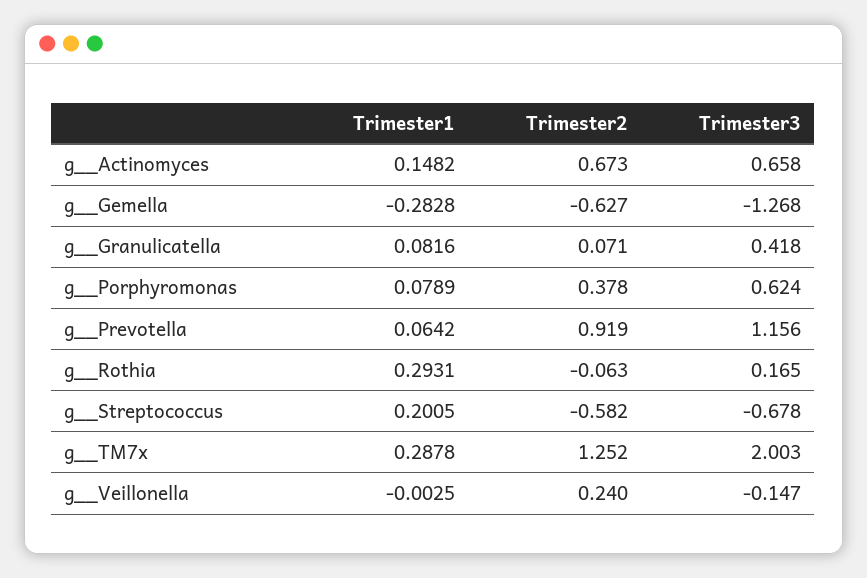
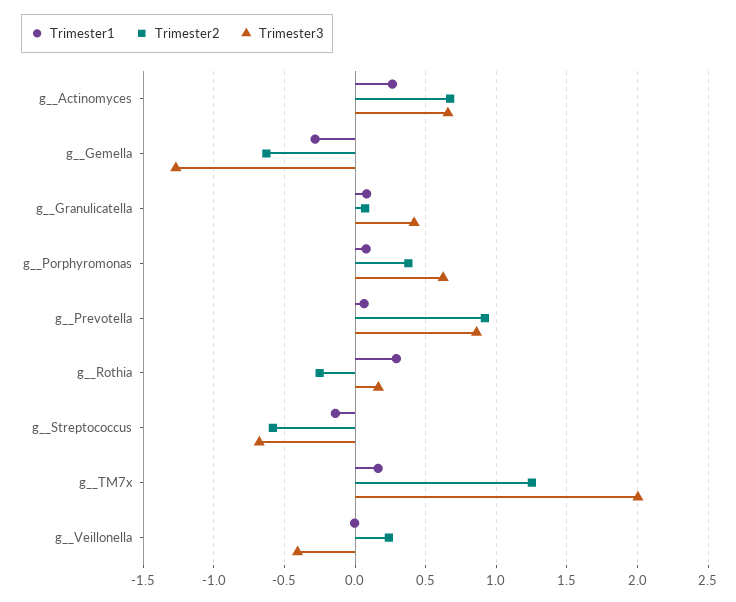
Trimester1, g__Actinomyces: 0.1482 -> 0.25
Trimester3, g__Prevotella: 1.156 -> 0.85
Trimester2, g__Rothia: -0.063 -> -0.25
Trimester1, g__Streptococcus: 0.2005 -> -0.15
Trimester1, g__TM7x: 0.2878 -> 0.15
Trimester3, g__Veillonella: -0.147 -> -0.4

